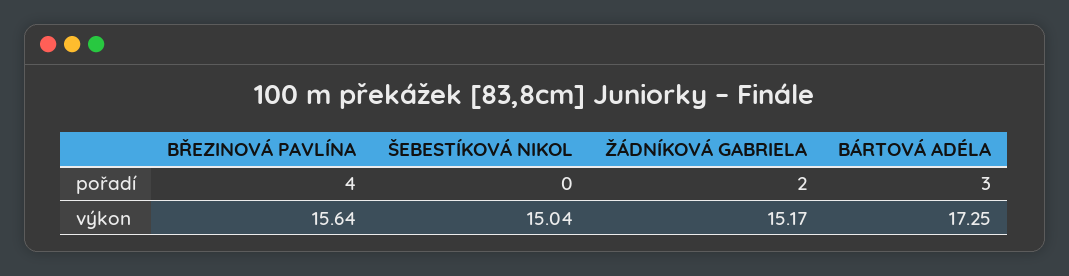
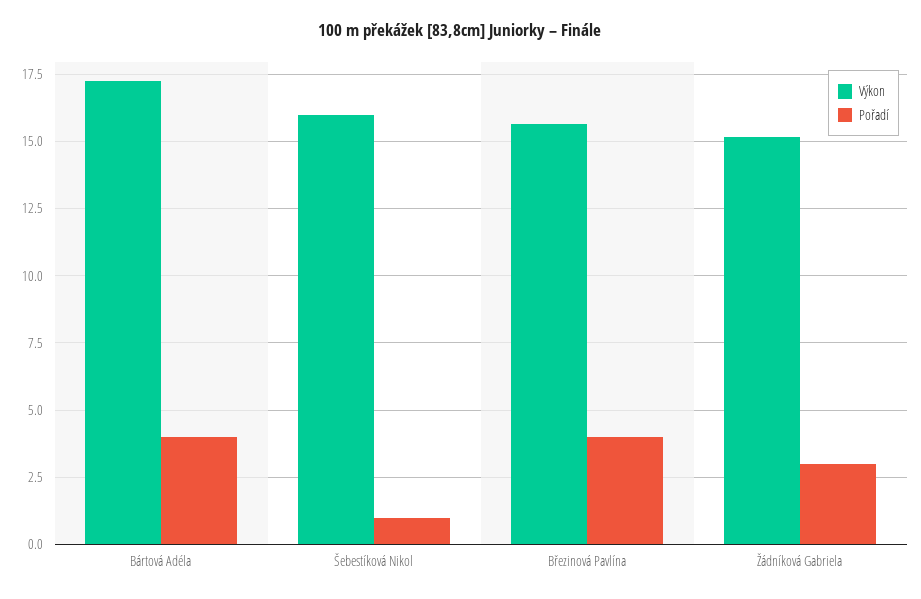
pořadí, ŠEBESTÍKOVÁ NIKOL: 0 -> 1
pořadí, ŽÁDNÍKOVÁ GABRIELA: 2 -> 3
pořadí, BÁRTOVÁ ADÉLA: 3 -> 4
výkon, ŠEBESTÍKOVÁ NIKOL: 15.04 -> 16

